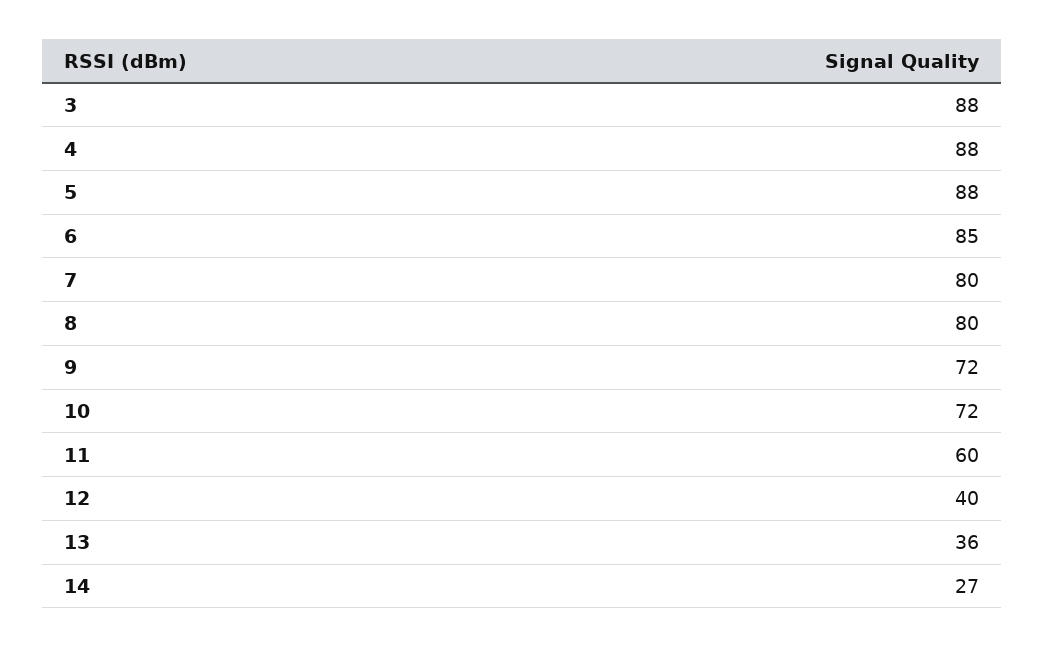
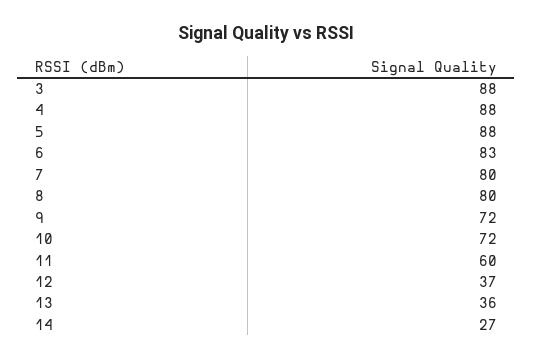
6: 85 -> 83
12: 40 -> 37

